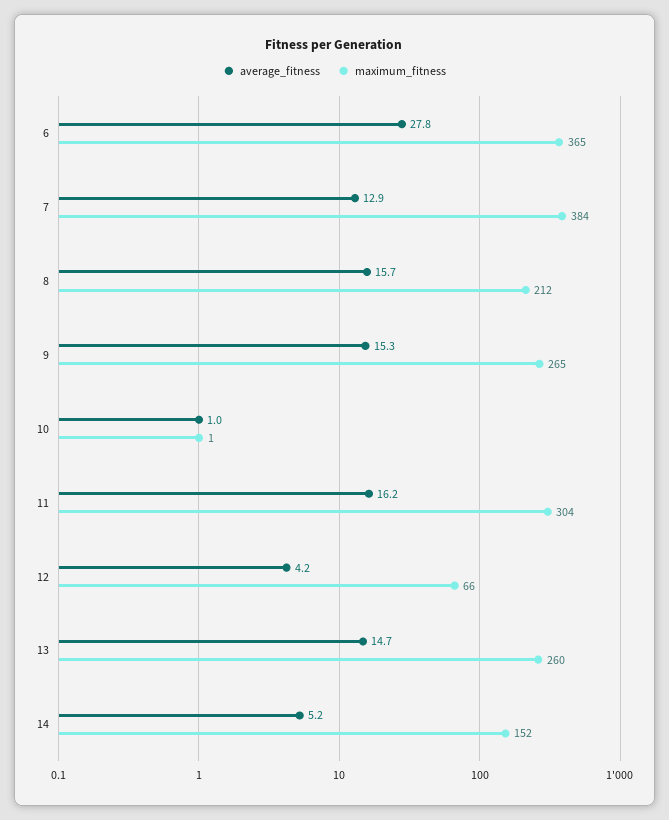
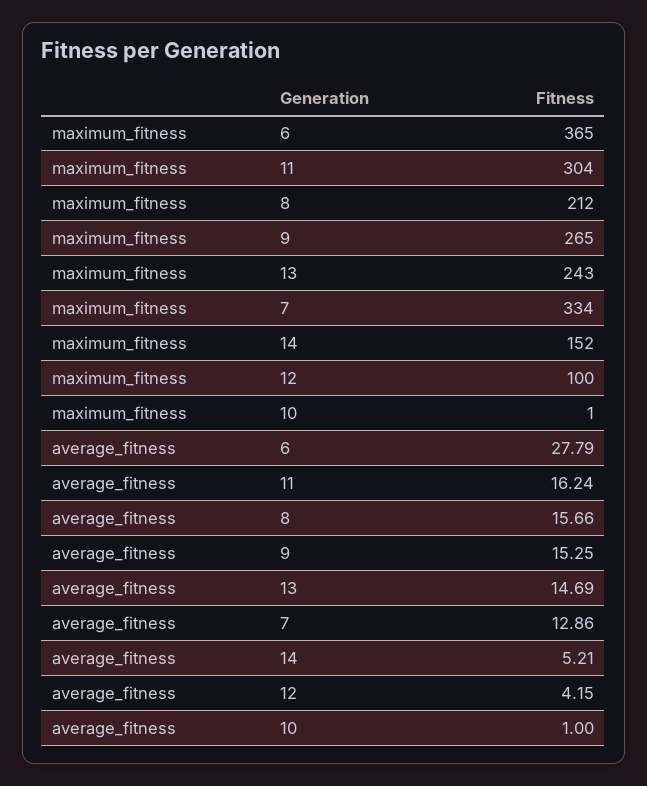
maximum_fitness, 7: 384 -> 334
maximum_fitness, 12: 66 -> 100
maximum_fitness, 13: 260 -> 243

